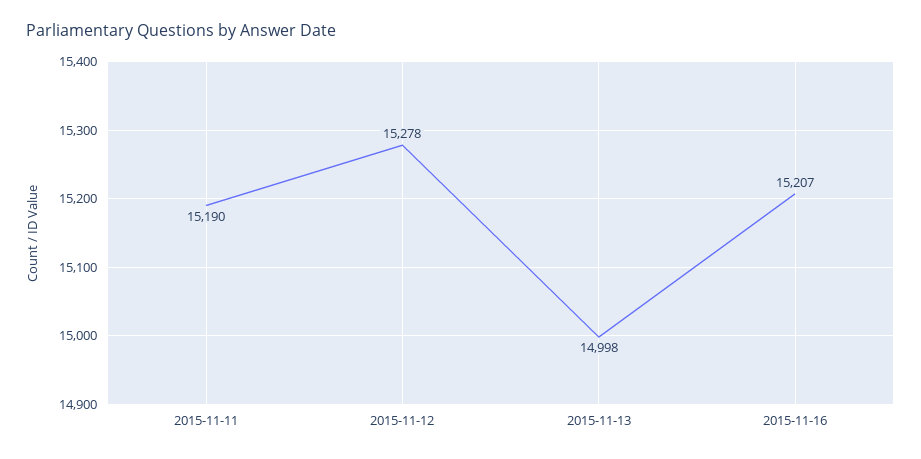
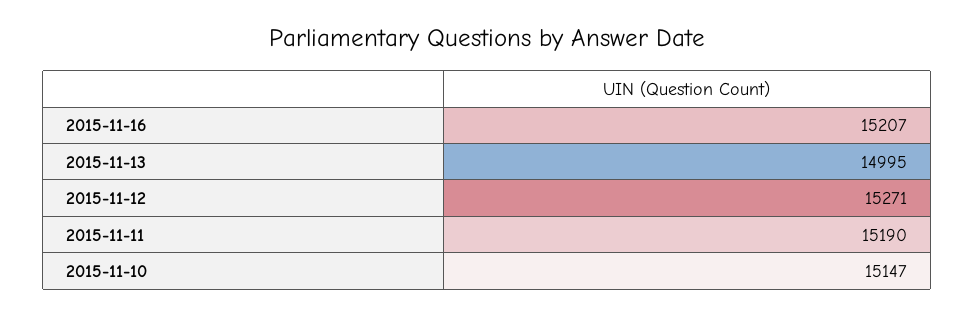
2015-11-12: 15278 -> 15271
2015-11-13: 14998 -> 14995
2015-11-10: none -> 15147

